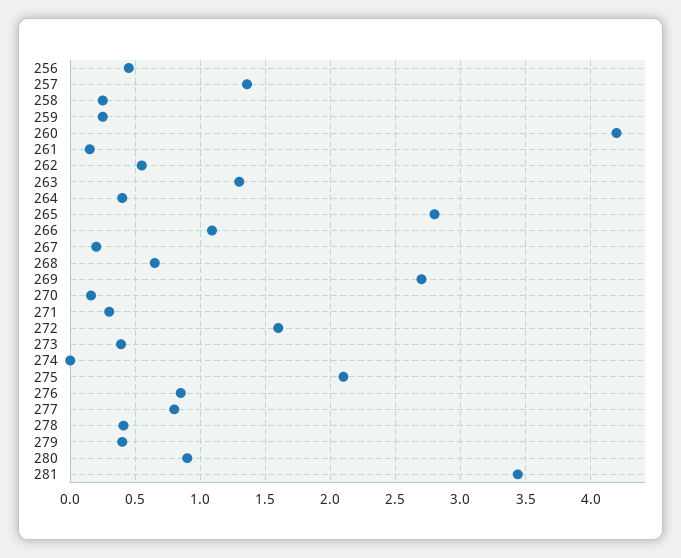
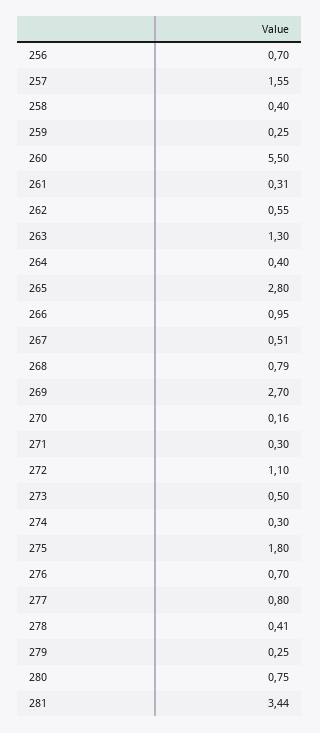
256: 0.45 -> 0.7
257: 1.35 -> 1.55
258: 0.25 -> 0.4
260: 4.2 -> 5.5
261: 0.15 -> 0.31
266: 1.1 -> 0.95
267: 0.2 -> 0.51
268: 0.65 -> 0.79
272: 1.6 -> 1.1
273: 0.4 -> 0.5
274: 0 -> 0.3
275: 2.1 -> 1.8
276: 0.85 -> 0.7
279: 0.4 -> 0.25
280: 0.9 -> 0.75

